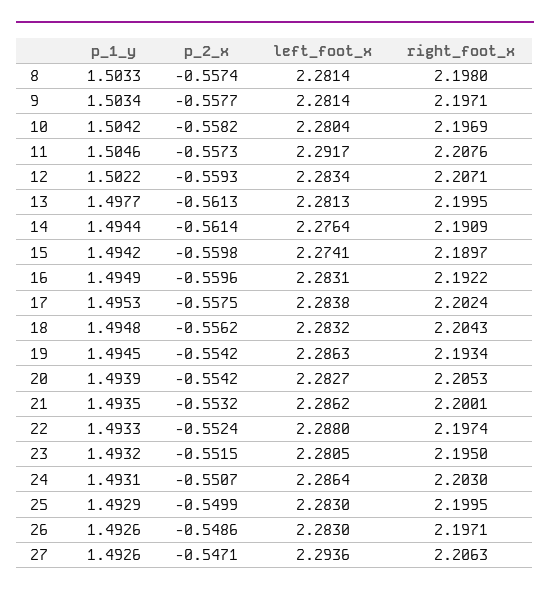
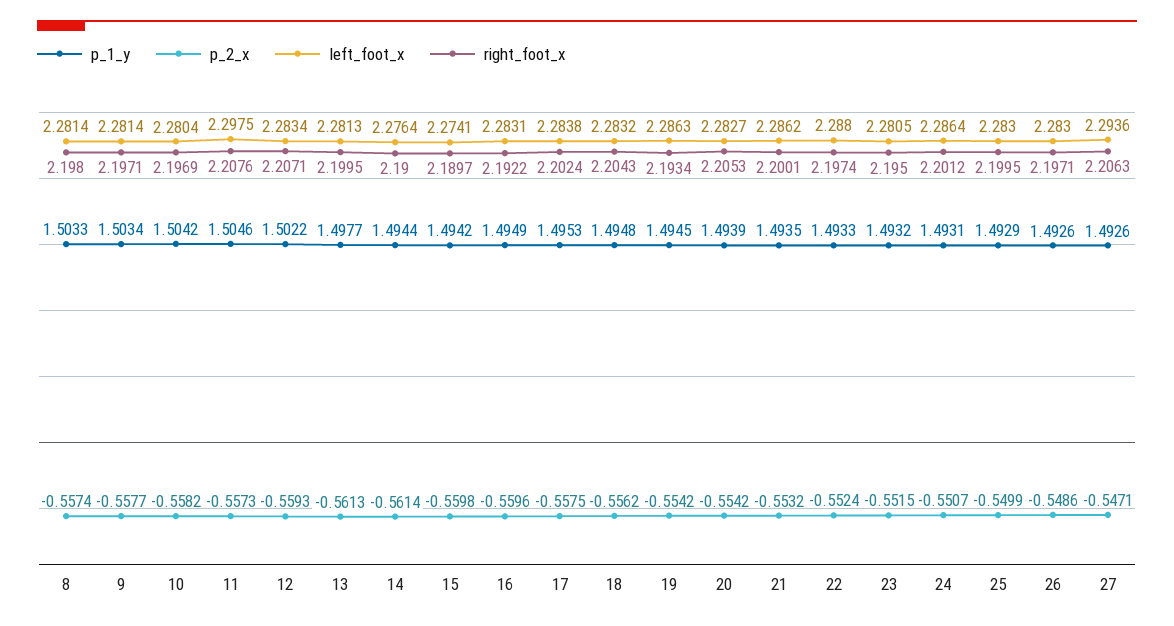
left_foot_x, 11: 2.2917 -> 2.2975
right_foot_x, 14: 2.1909 -> 2.19
right_foot_x, 24: 2.203 -> 2.2012

